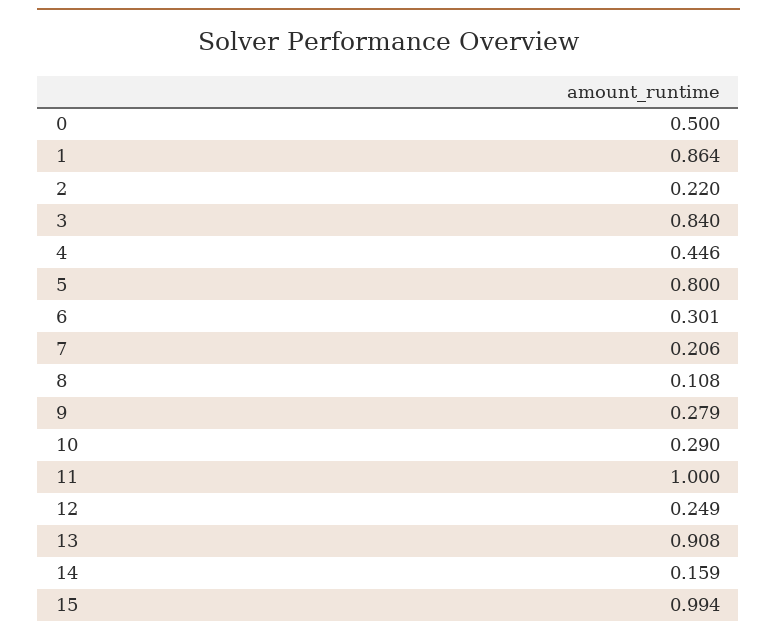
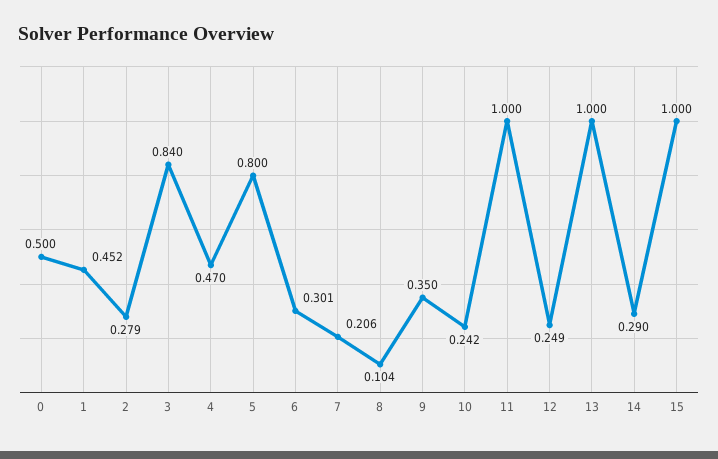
1: 0.864 -> 0.452
2: 0.22 -> 0.279
4: 0.446 -> 0.47
8: 0.108 -> 0.104
9: 0.279 -> 0.35
10: 0.29 -> 0.242
13: 0.908 -> 1
14: 0.159 -> 0.29
15: 0.994 -> 1

